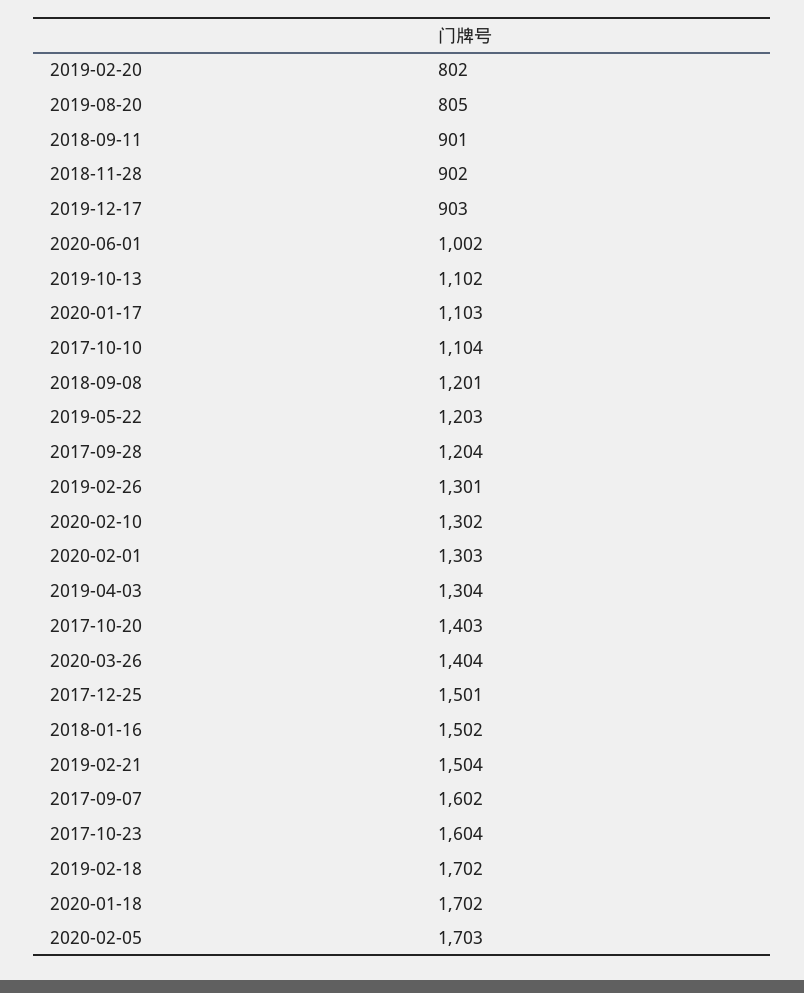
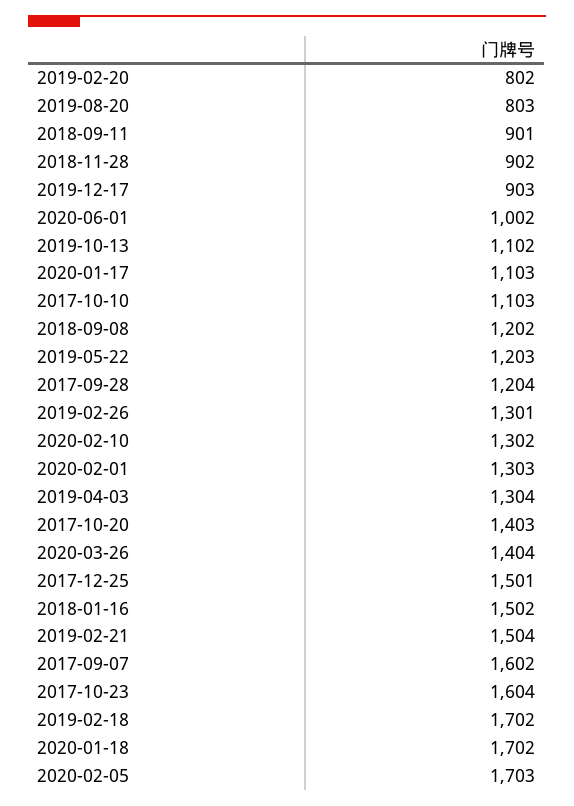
2019-08-20: 805 -> 803
2017-10-10: 1104 -> 1103
2018-09-08: 1201 -> 1202

